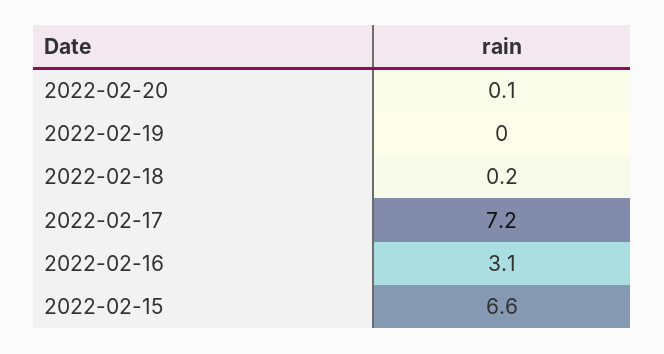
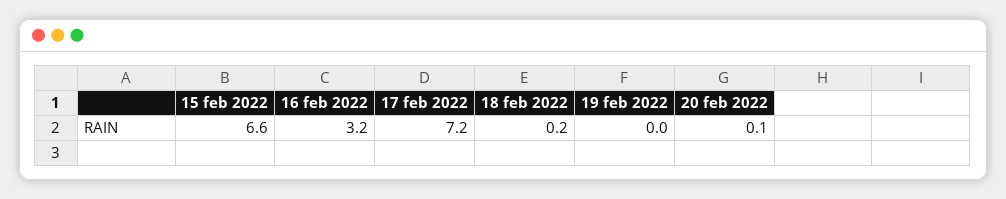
2022-02-16: 3.1 -> 3.2

